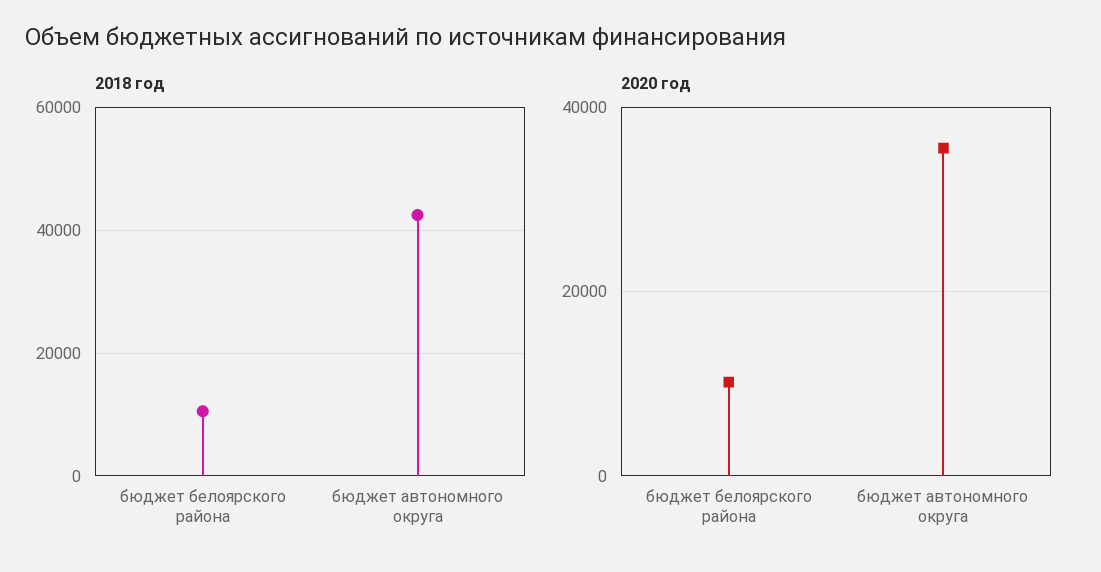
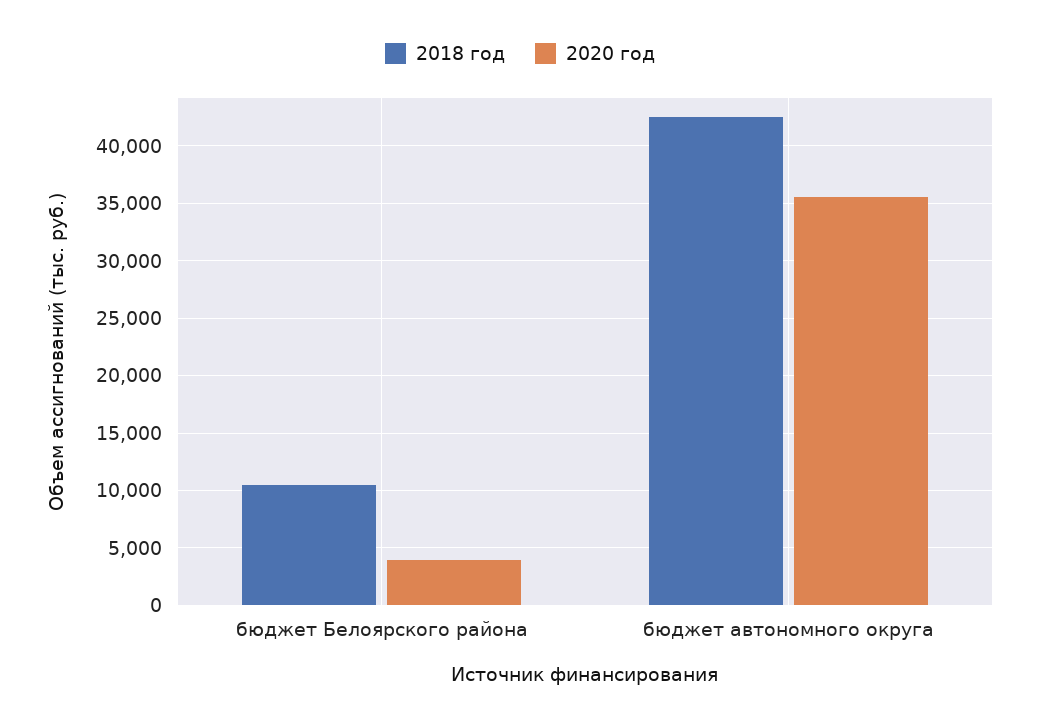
2020 год, бюджет белоярского района: 10000 -> 4000

